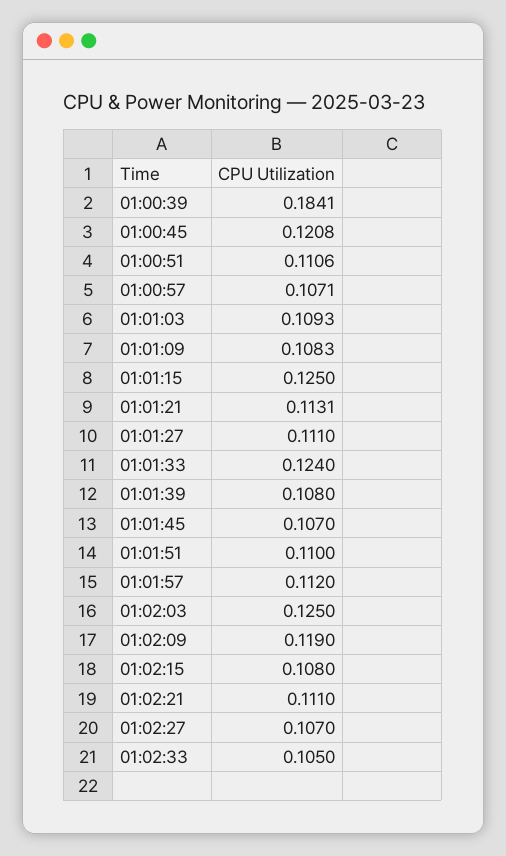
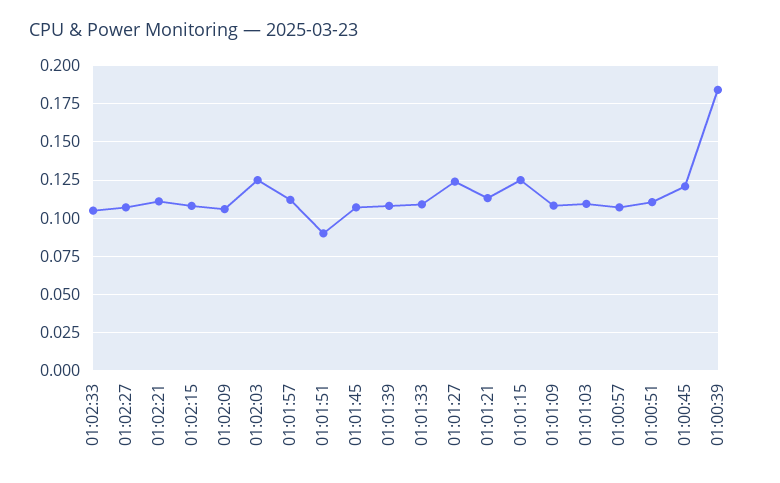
01:01:27: 0.111 -> 0.125
01:01:33: 0.124 -> 0.11
01:01:51: 0.11 -> 0.09
01:02:09: 0.119 -> 0.105

